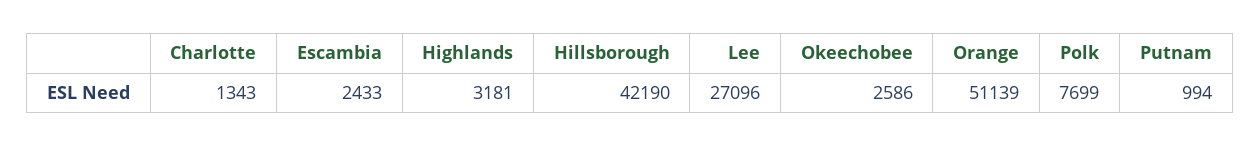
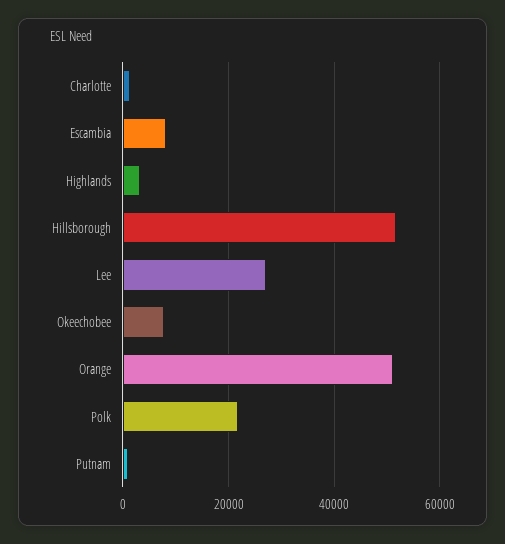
Escambia: 2433 -> 8000
Hillsborough: 42190 -> 52000
Okeechobee: 2586 -> 8000
Polk: 7699 -> 22000

